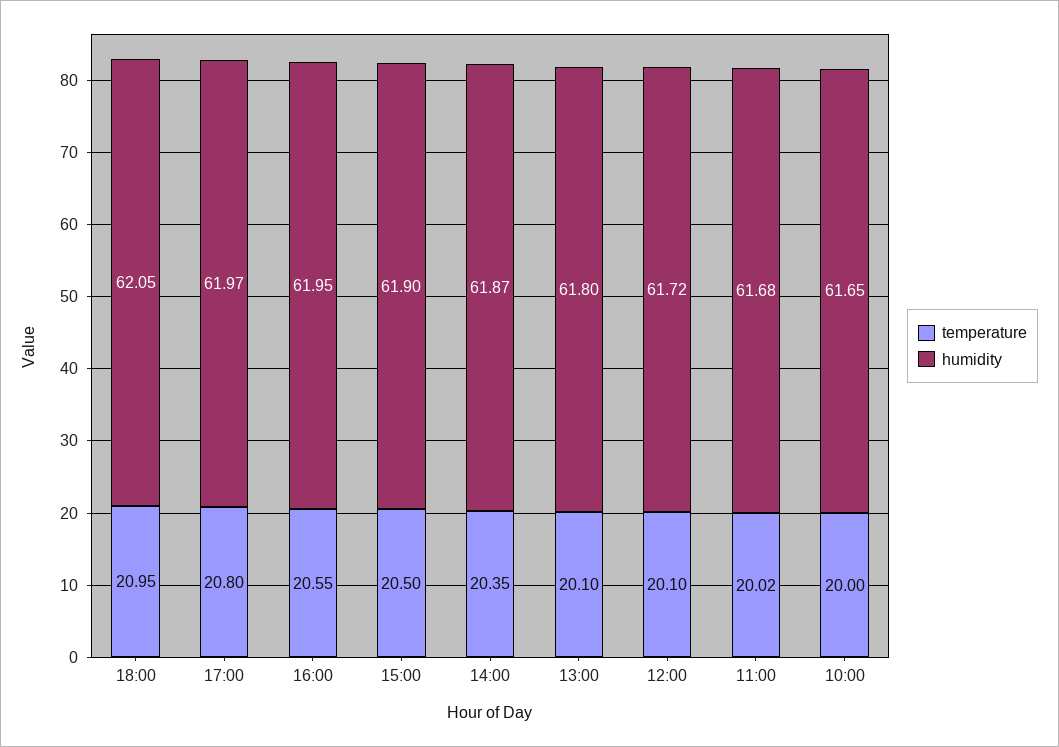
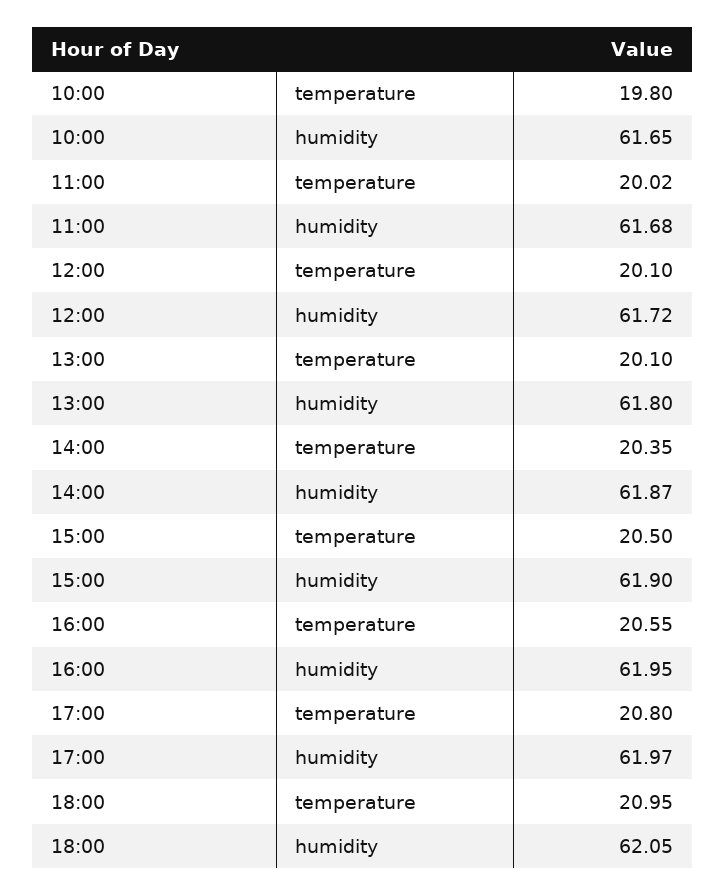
temperature, 10:00: 20 -> 19.8

